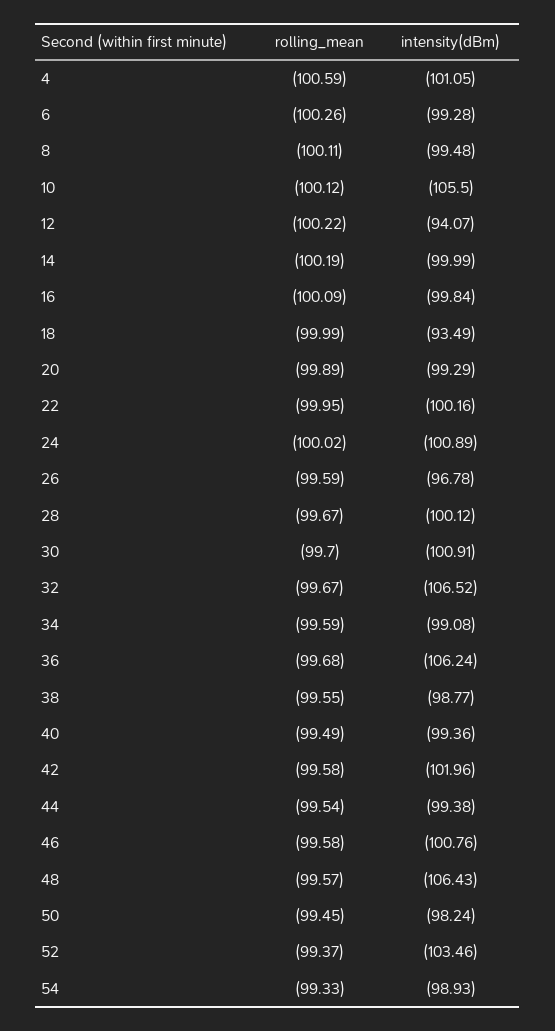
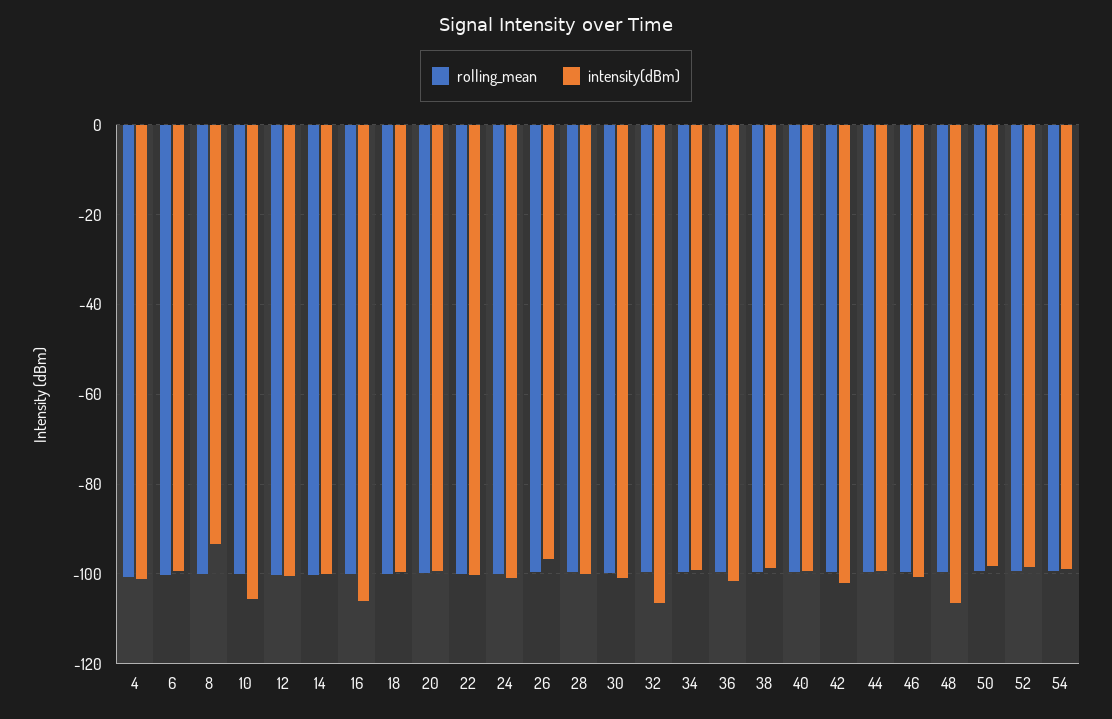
intensity(dBm), 8: -99.48 -> -94
intensity(dBm), 12: -94.07 -> -100
intensity(dBm), 16: -99.84 -> -106
intensity(dBm), 18: -93.49 -> -100
intensity(dBm), 36: -106.24 -> -102
intensity(dBm), 52: -103.46 -> -98

